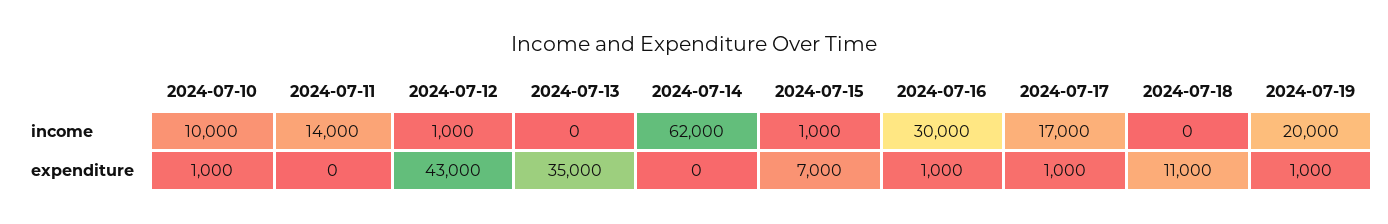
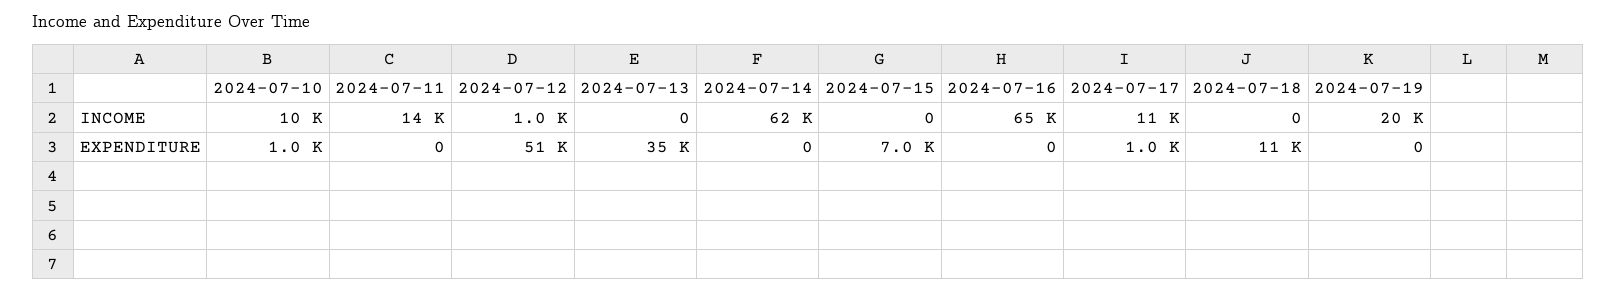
2024-07-15, income: 1000 -> 0
2024-07-16, income: 30000 -> 65000
2024-07-17, income: 17000 -> 11000
2024-07-12, expenditure: 43000 -> 51000
2024-07-16, expenditure: 1000 -> 0
2024-07-19, expenditure: 1000 -> 0

